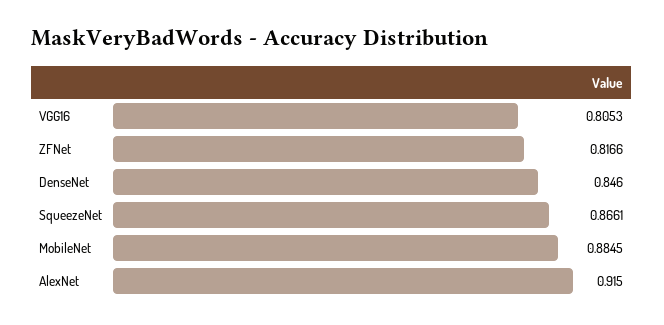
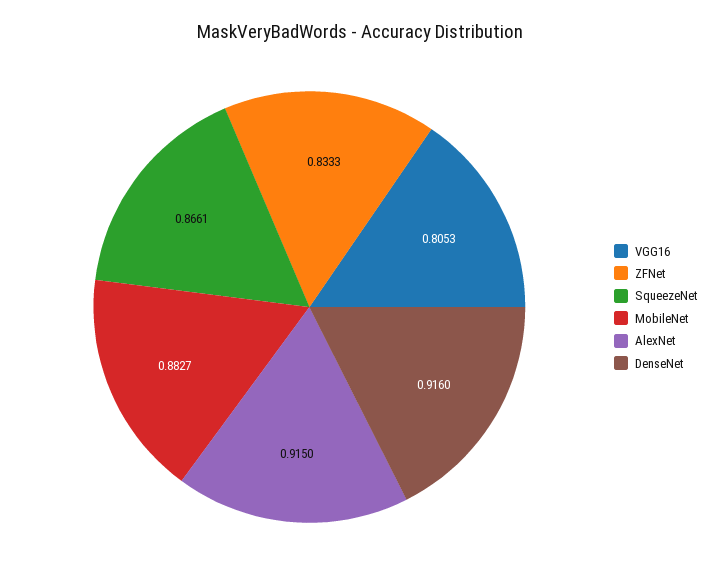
ZFNet: 0.8166 -> 0.8333
DenseNet: 0.846 -> 0.916
MobileNet: 0.8845 -> 0.8827

